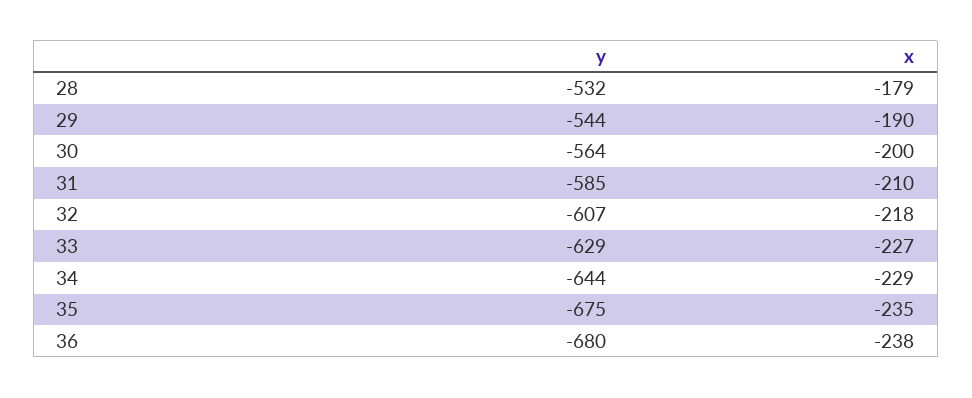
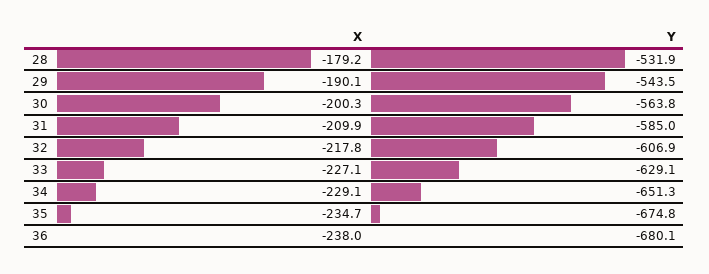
y, 34: -644 -> -651.3

